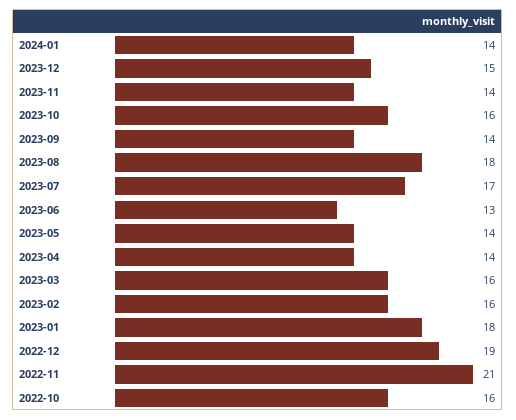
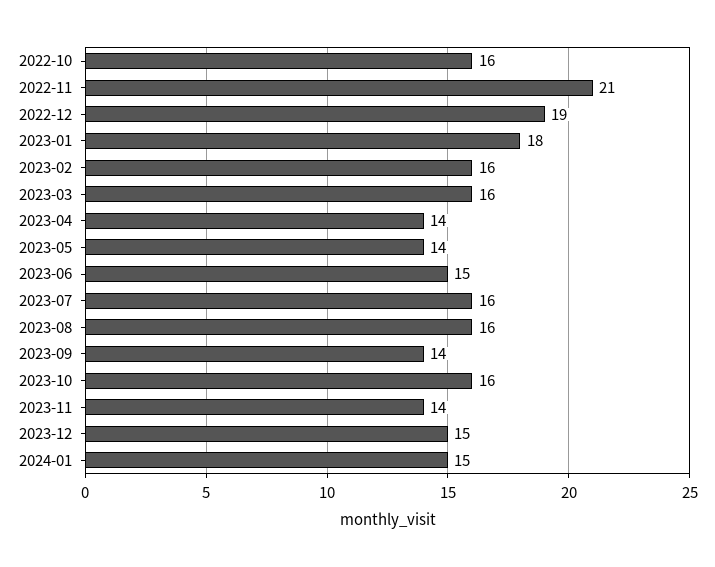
2024-01: 14 -> 15
2023-08: 18 -> 16
2023-07: 17 -> 16
2023-06: 13 -> 15

